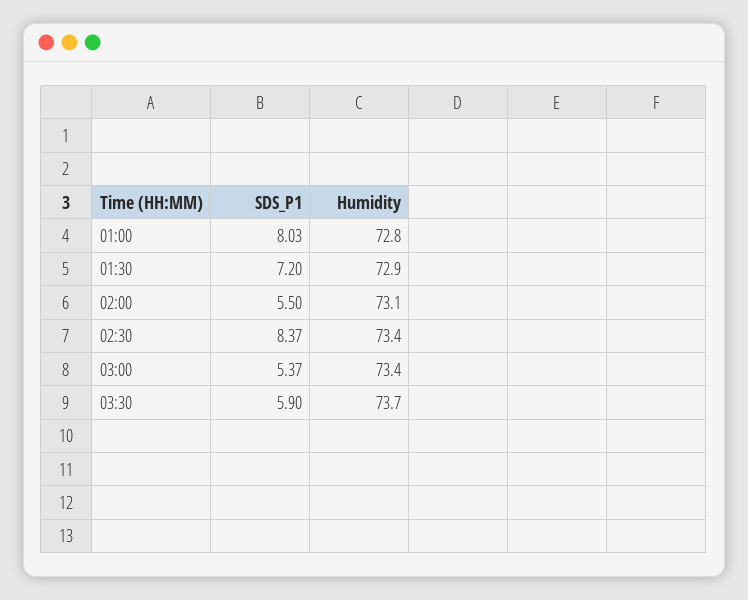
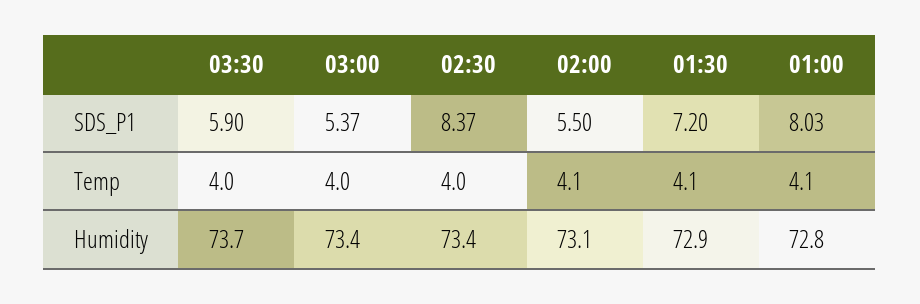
Temp, 03:30: none -> 4
Temp, 03:00: none -> 4
Temp, 02:30: none -> 4
Temp, 02:00: none -> 4.1
Temp, 01:30: none -> 4.1
Temp, 01:00: none -> 4.1

